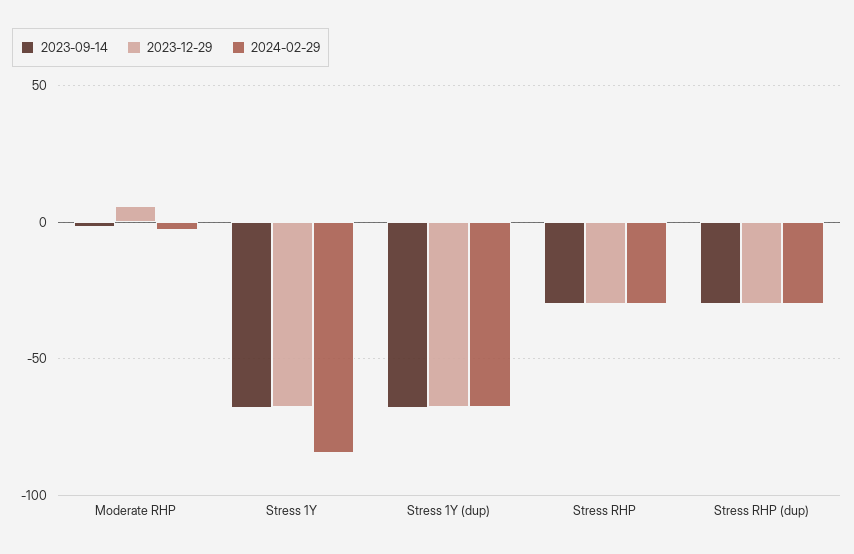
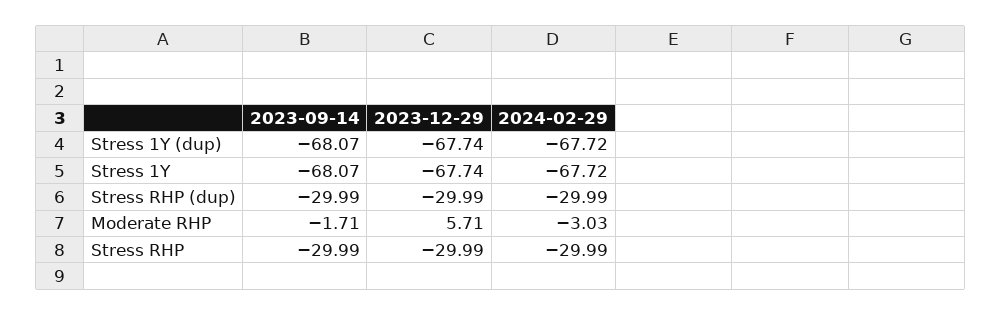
2024-02-29, Stress 1Y: -85 -> -67.72

